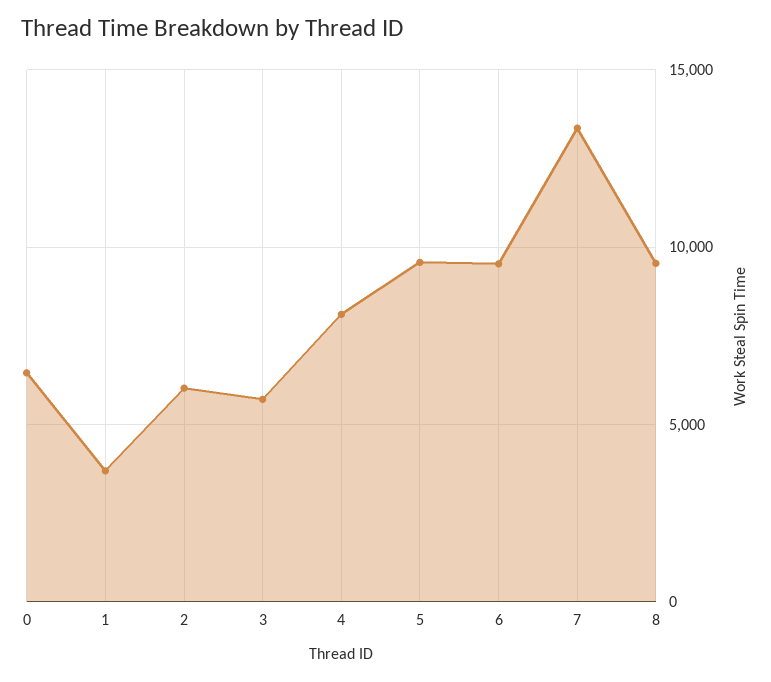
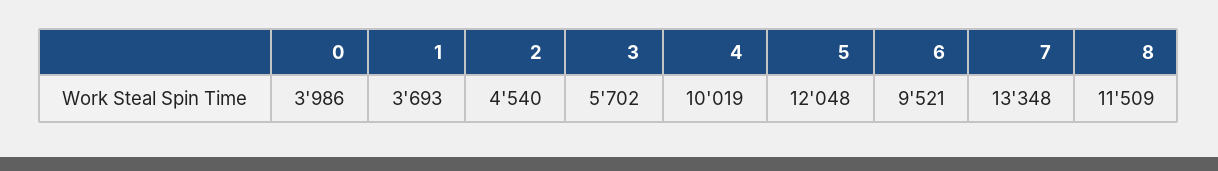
0: 6500 -> 3986
2: 6000 -> 4540
4: 8000 -> 10019
5: 9500 -> 12048
8: 9500 -> 11509

